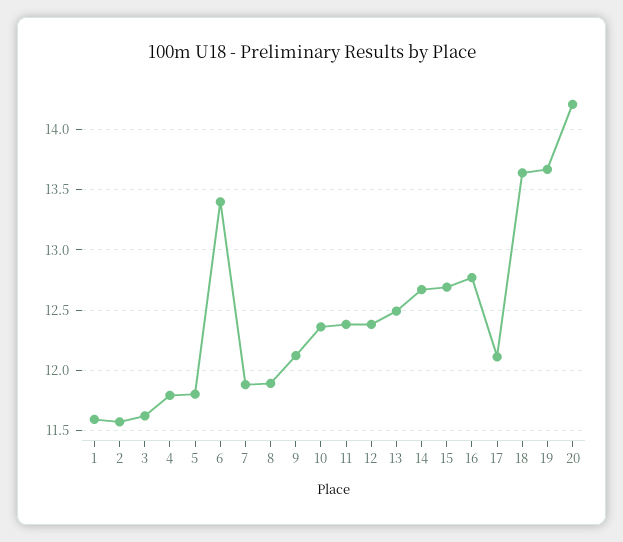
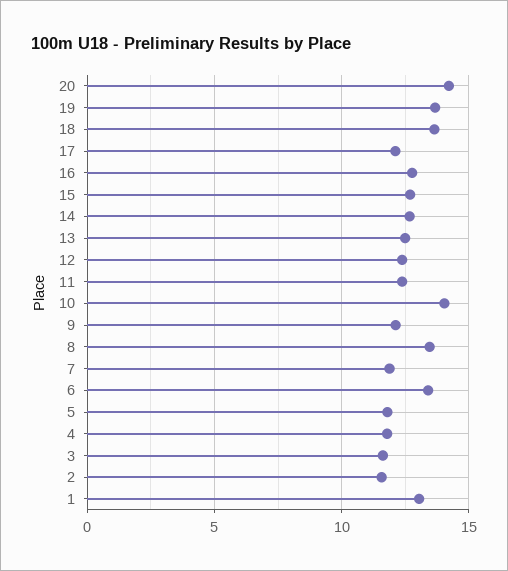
1: 11.6 -> 13
8: 11.9 -> 13.5
10: 12.35 -> 14

